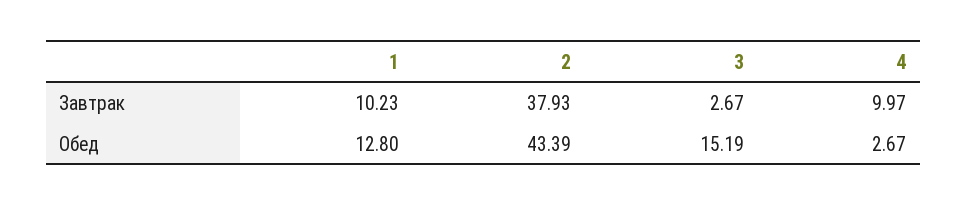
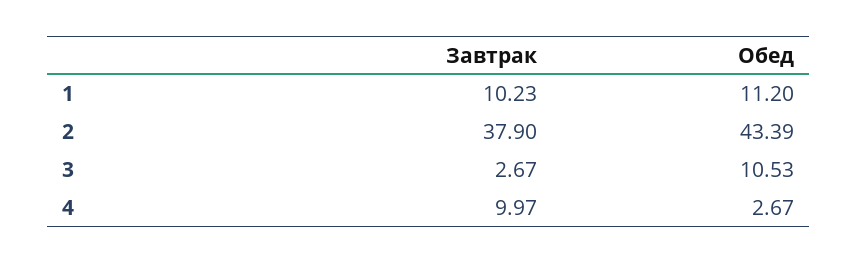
2, Завтрак: 37.93 -> 37.9
1, Обед: 12.8 -> 11.2
3, Обед: 15.19 -> 10.53

